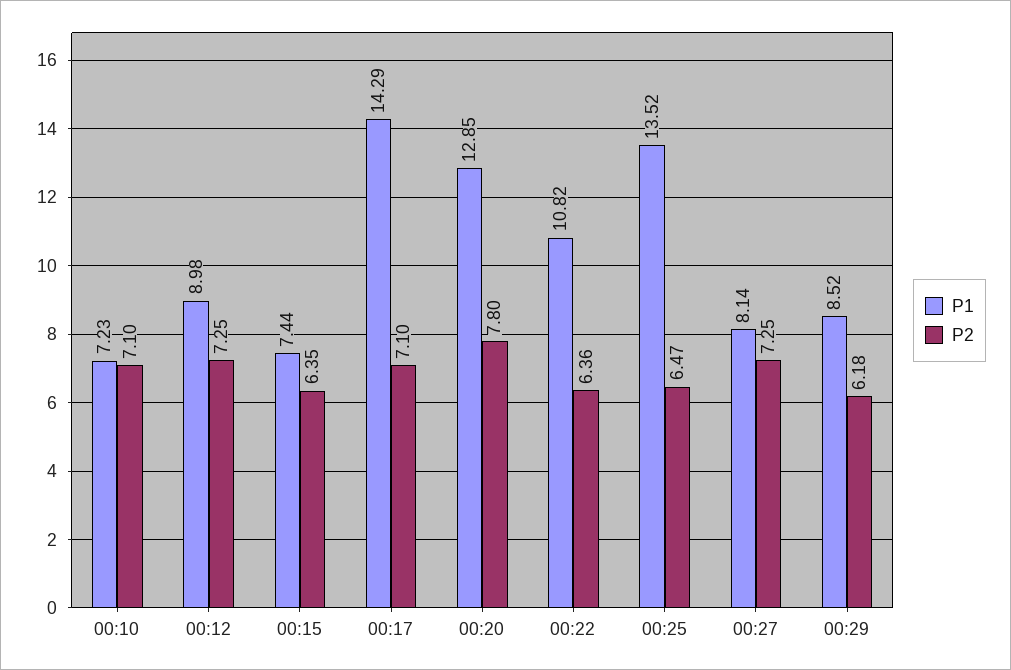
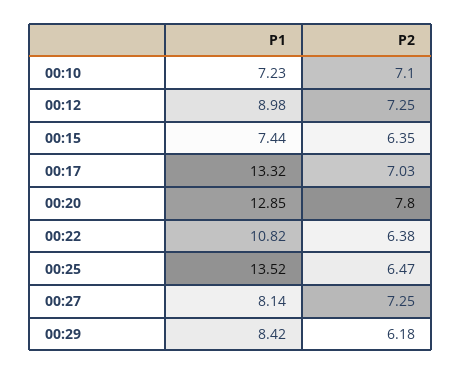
P1, 00:17: 14.29 -> 13.32
P2, 00:17: 7.1 -> 7.03
P2, 00:22: 6.36 -> 6.38
P1, 00:29: 8.52 -> 8.42

